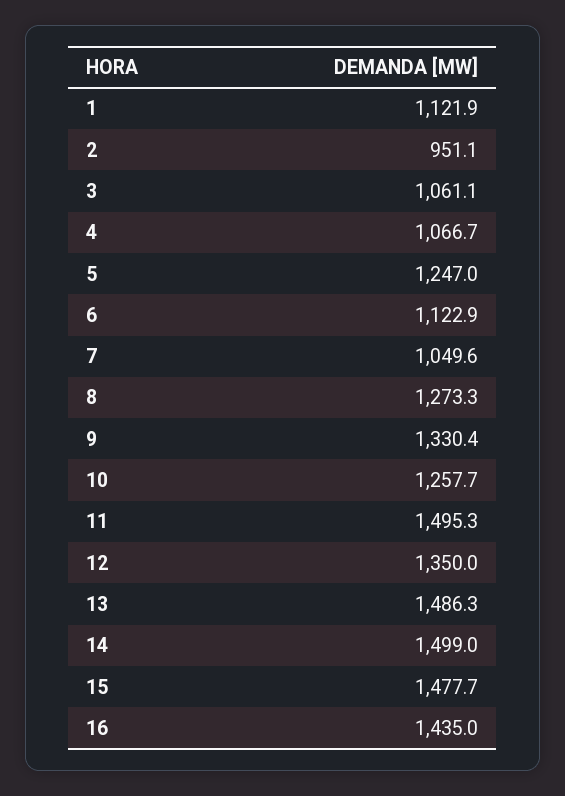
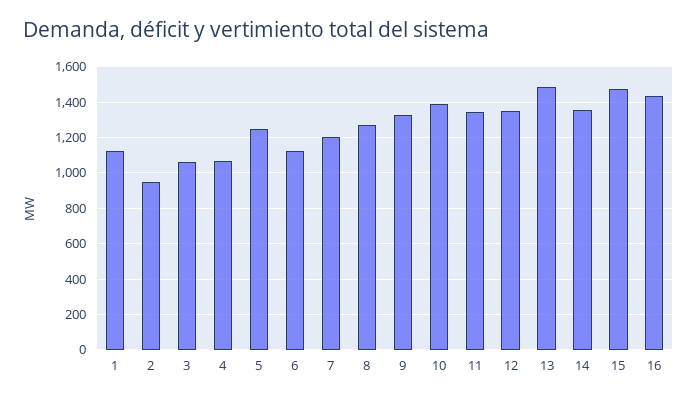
7: 1049.6 -> 1200
10: 1257.7 -> 1400
11: 1495.3 -> 1350
14: 1499 -> 1350

